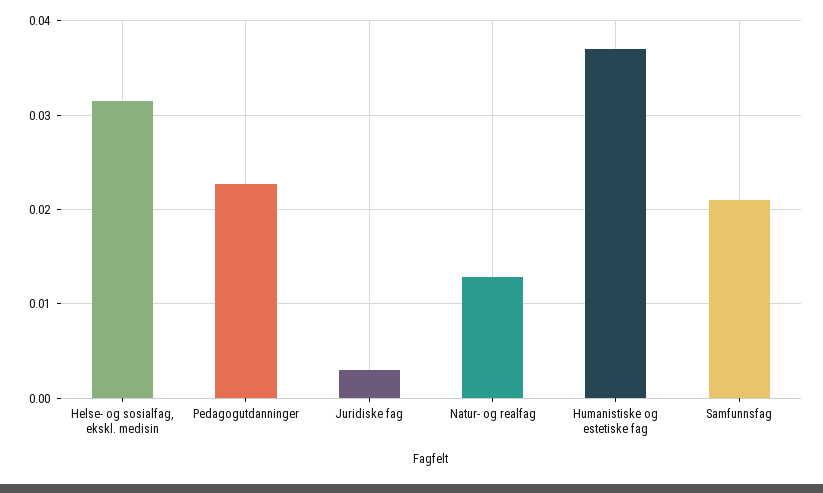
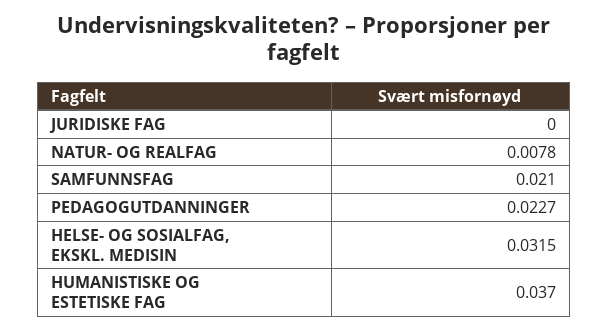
Juridiske fag: 0.003 -> 0
Natur- og realfag: 0.013 -> 0.0078

